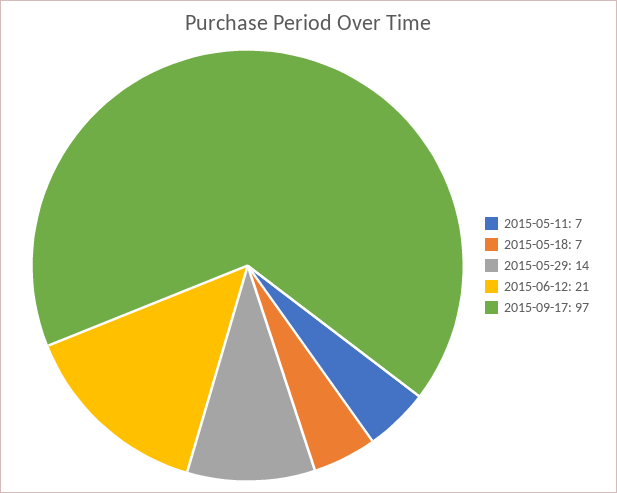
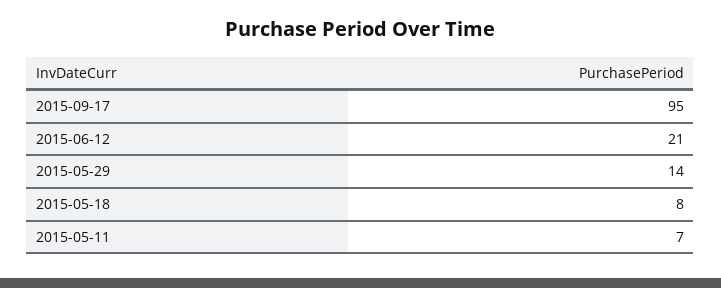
2015-05-18: 7 -> 8
2015-09-17: 97 -> 95

